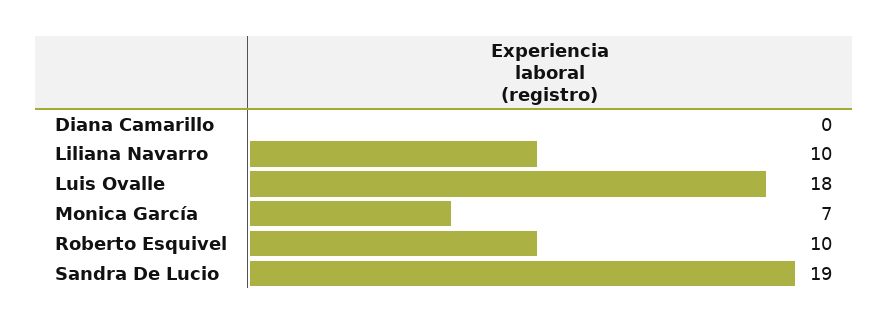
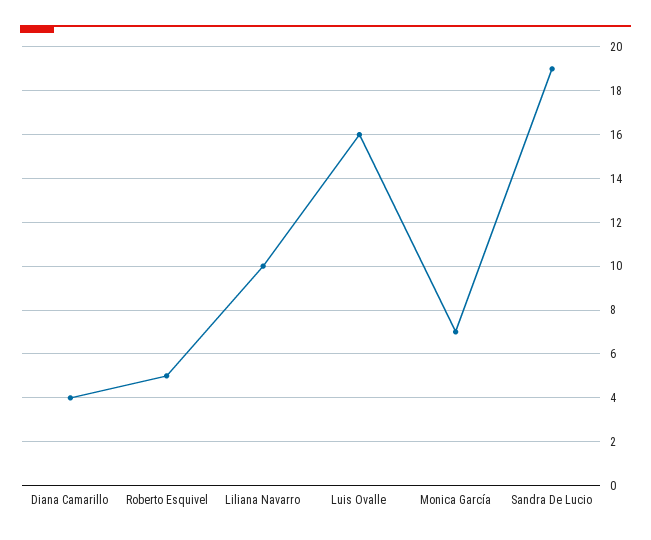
Diana Camarillo: 0 -> 4
Luis Ovalle: 18 -> 16
Roberto Esquivel: 10 -> 5

